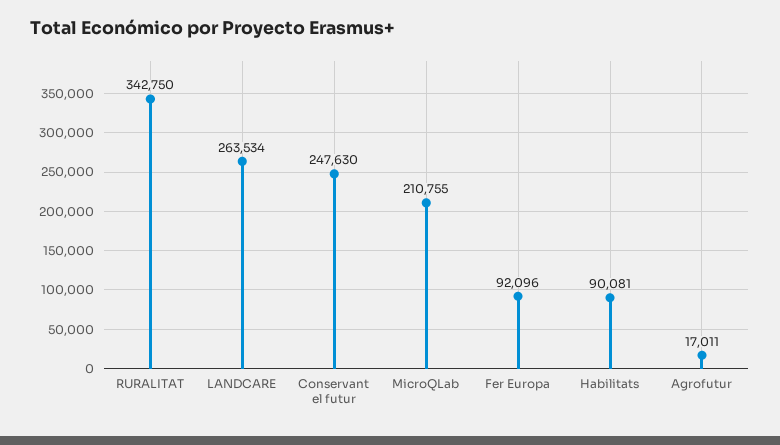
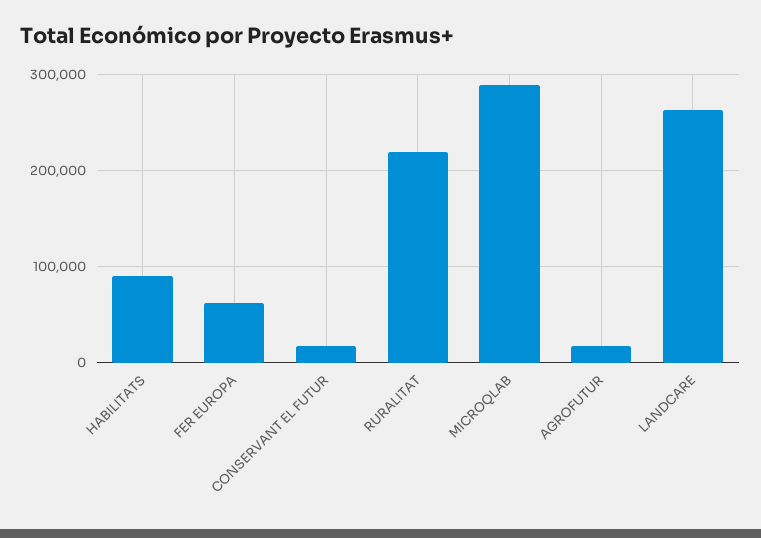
RURALITAT: 342750 -> 220000
Conservant el futur: 247630 -> 20000
MicroQLab: 210755 -> 290000
Fer Europa: 92096 -> 60000

